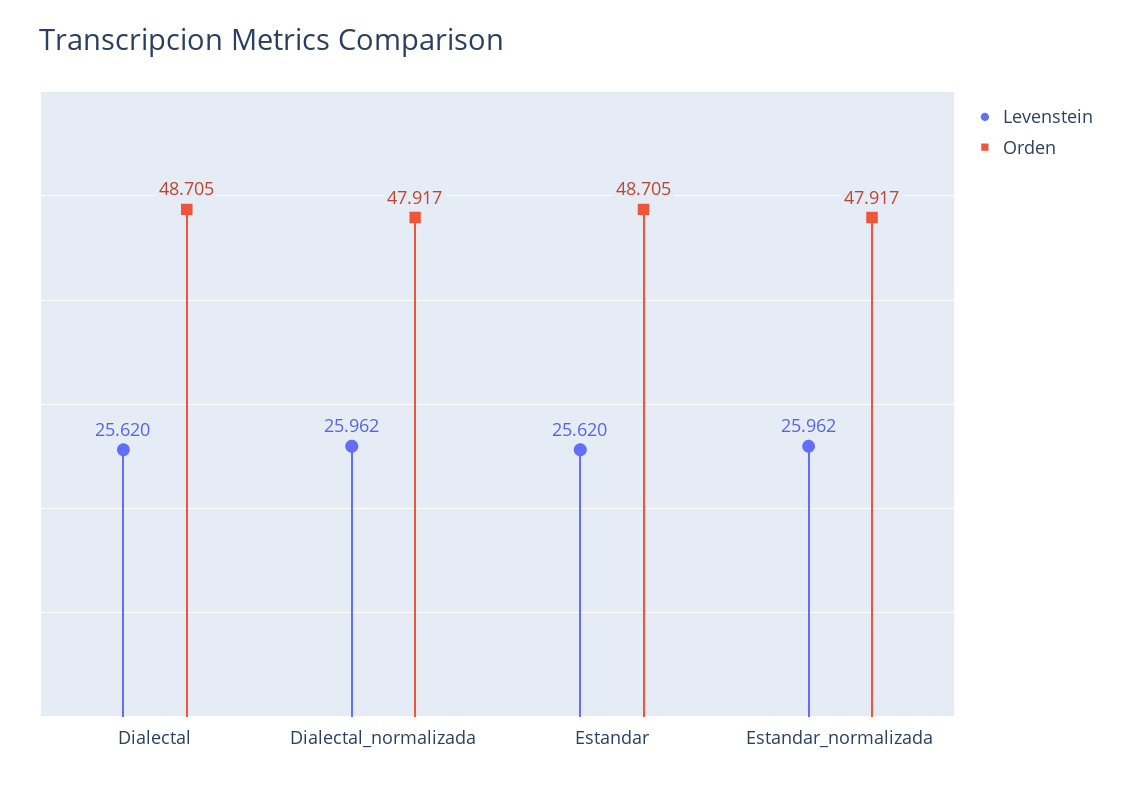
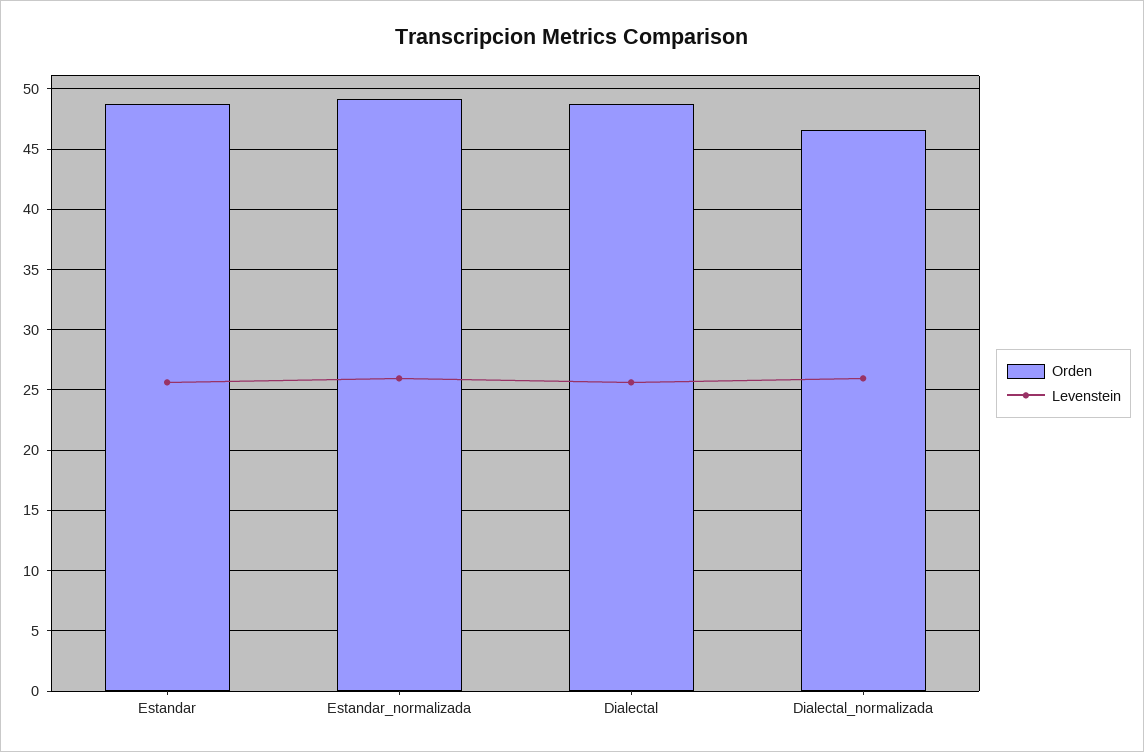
Orden, Dialectal_normalizada: 47.917 -> 46.5
Orden, Estandar_normalizada: 47.917 -> 49

